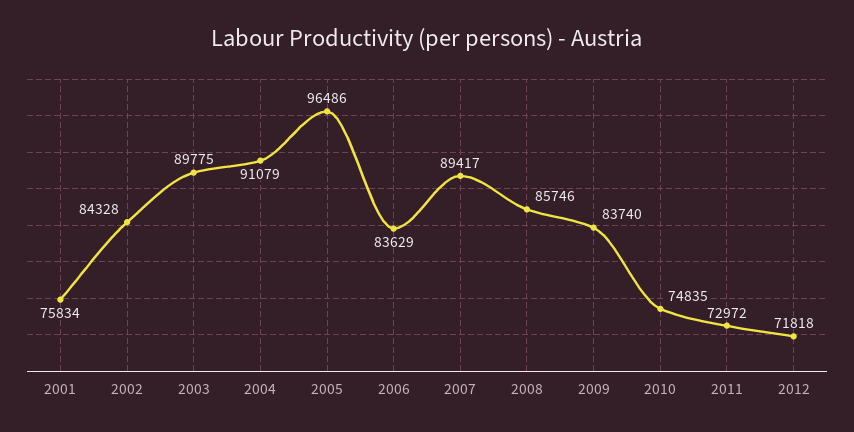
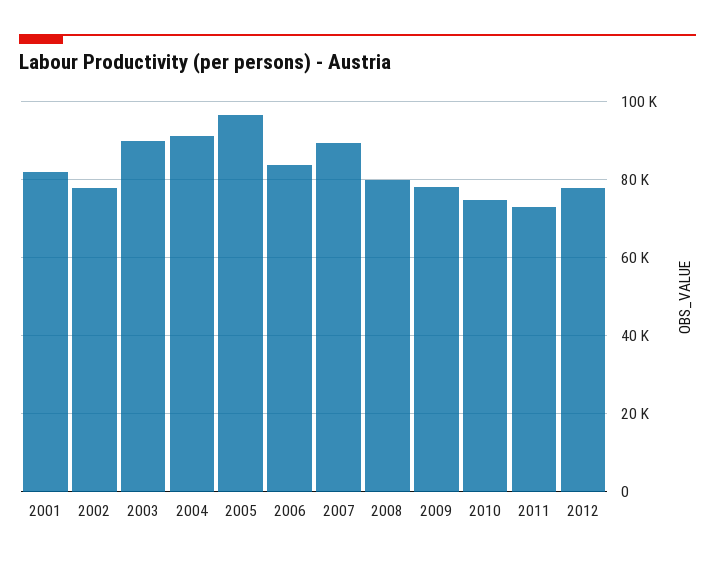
2001: 75834 -> 82000
2002: 84328 -> 78000
2008: 85746 -> 80000
2009: 83740 -> 78000
2012: 71818 -> 78000

